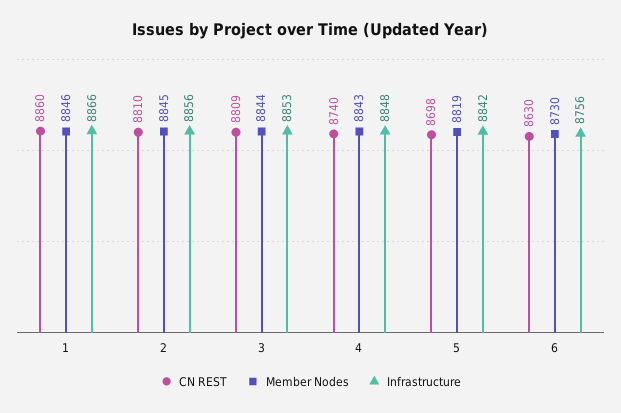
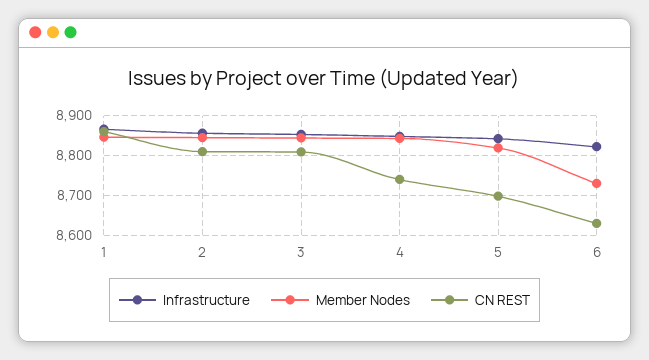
Infrastructure, 6: 8756 -> 8820

